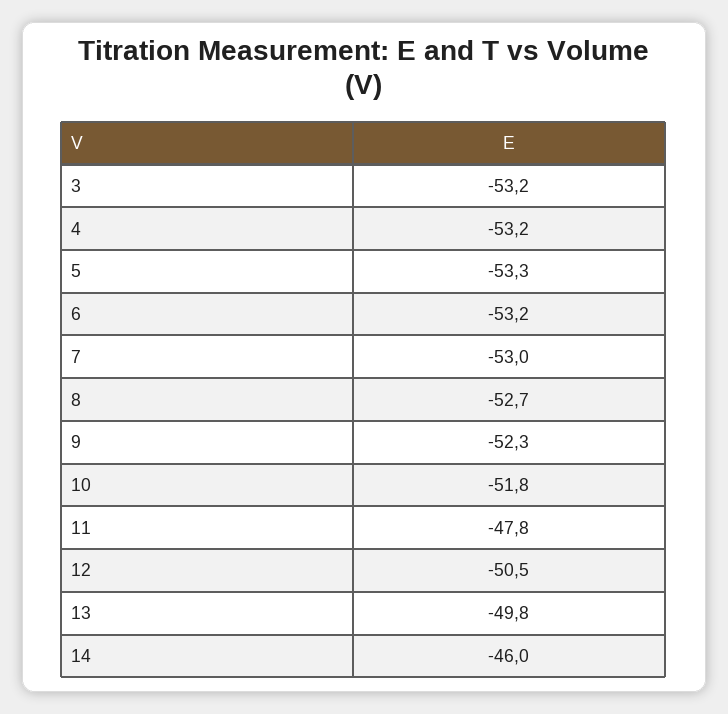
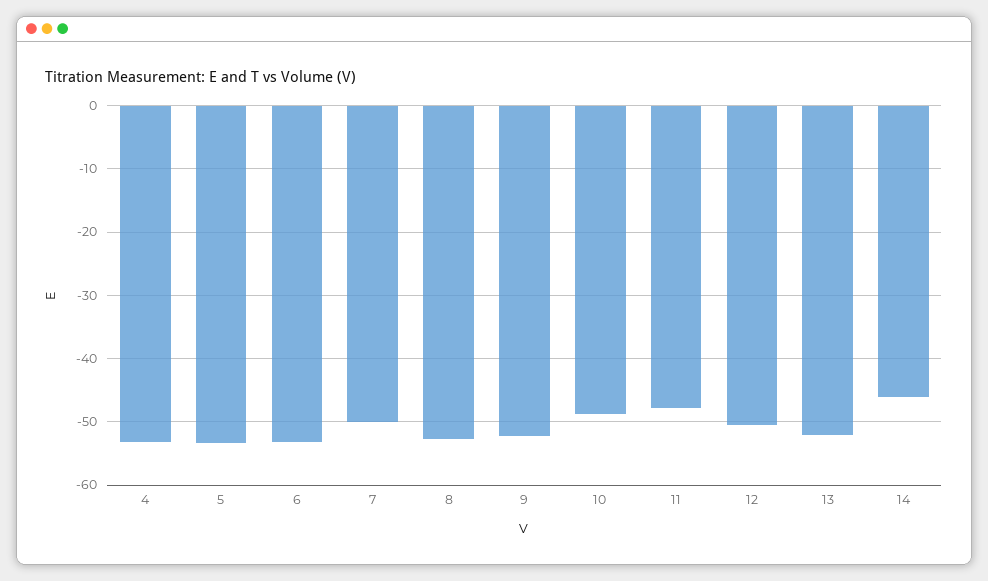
3: -53.2 -> none
7: -53 -> -50
10: -51.8 -> -49
13: -49.8 -> -52

